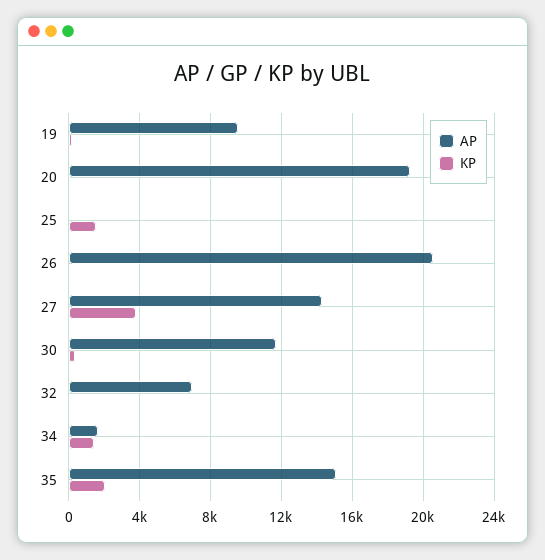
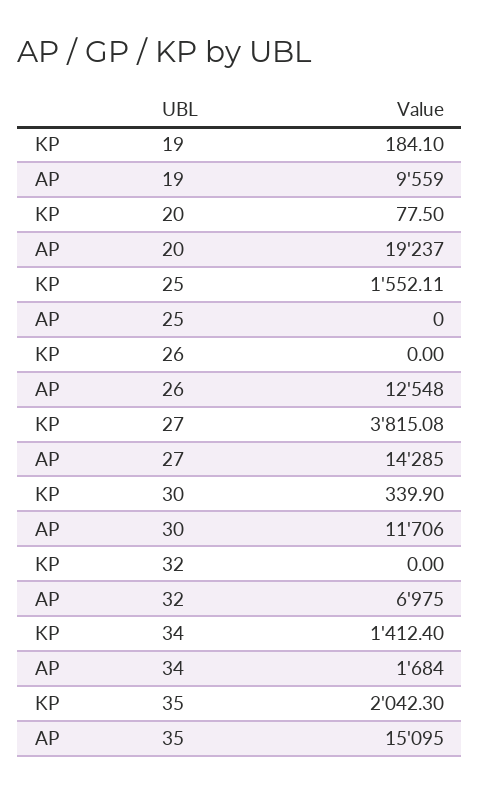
AP, 26: 20500 -> 12548

